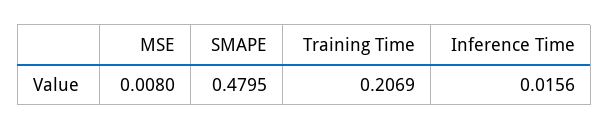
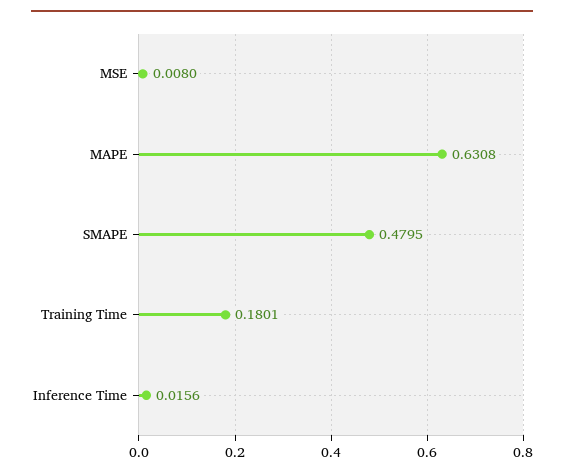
Training Time: 0.2069 -> 0.1801
MAPE: none -> 0.6308

